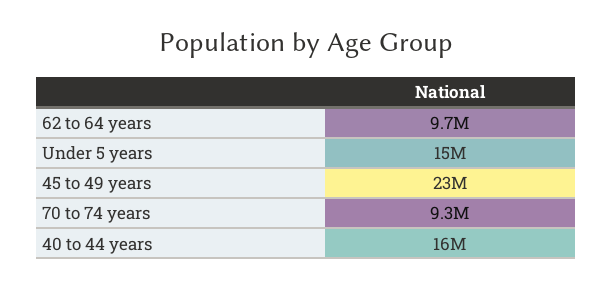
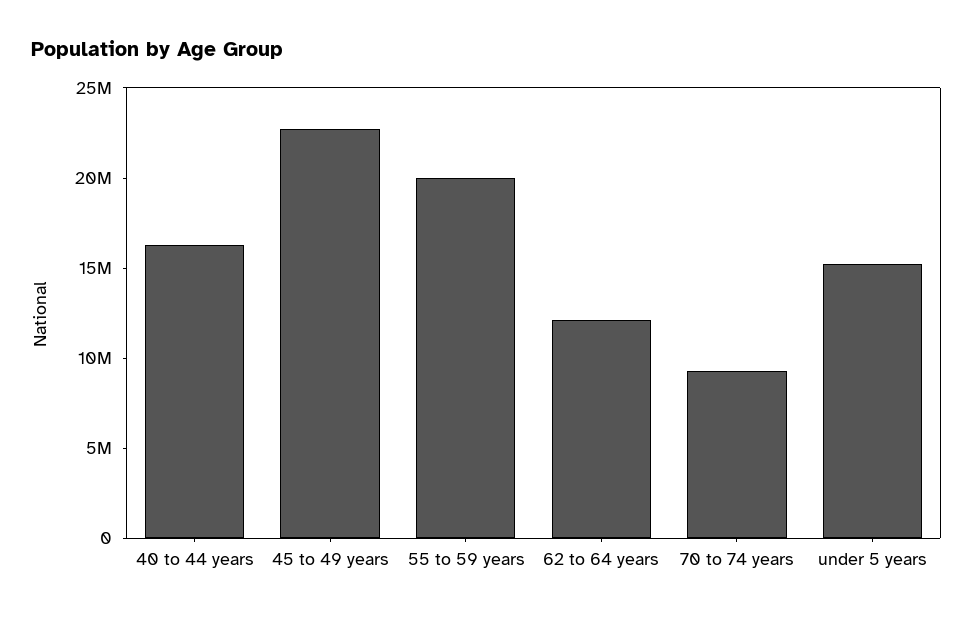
62 to 64 years: 9700000 -> 12000000
55 to 59 years: none -> 20000000

